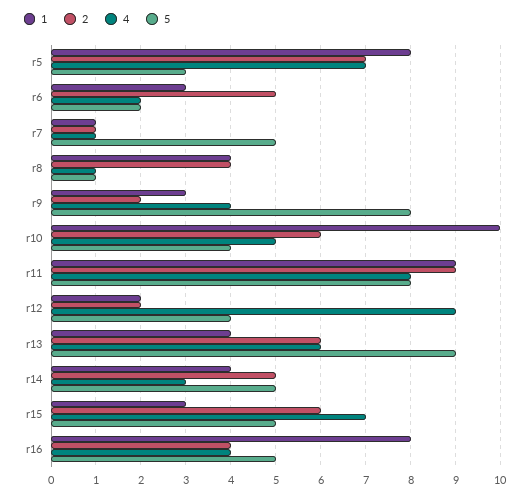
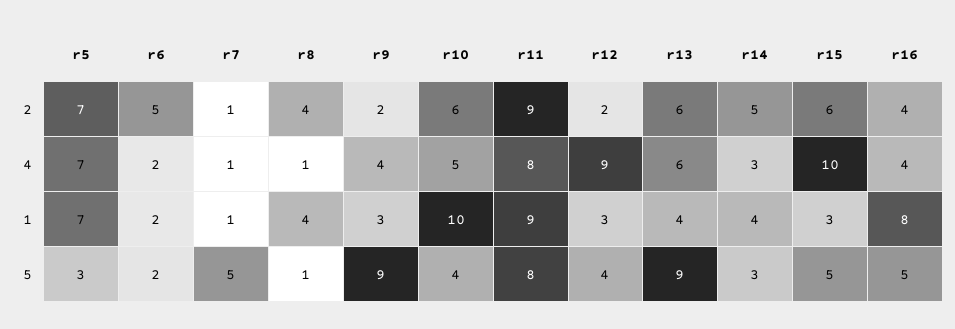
1, r5: 8 -> 7
1, r6: 3 -> 2
5, r9: 8 -> 9
1, r12: 2 -> 3
5, r14: 5 -> 3
4, r15: 7 -> 10

